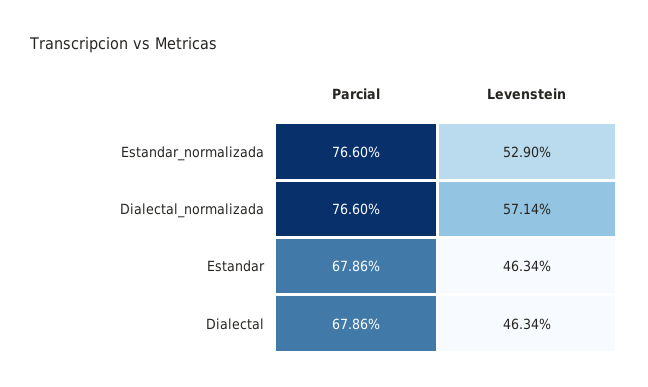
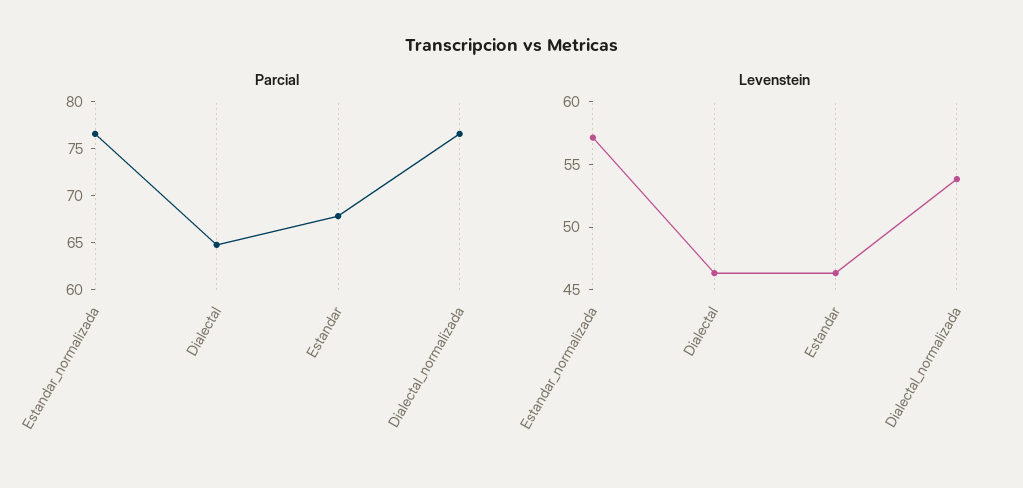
Levenstein, Estandar_normalizada: 52.9 -> 57
Levenstein, Dialectal_normalizada: 57.14 -> 54
Parcial, Dialectal: 67.86 -> 65

